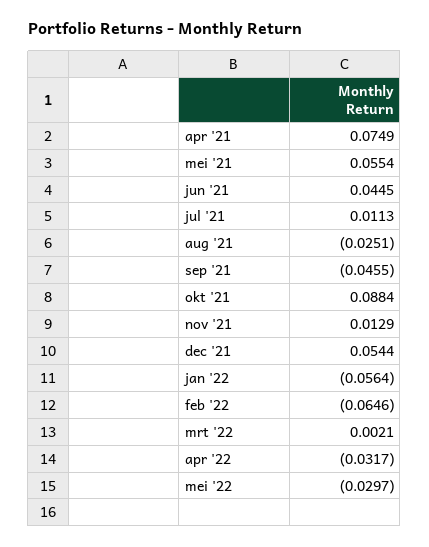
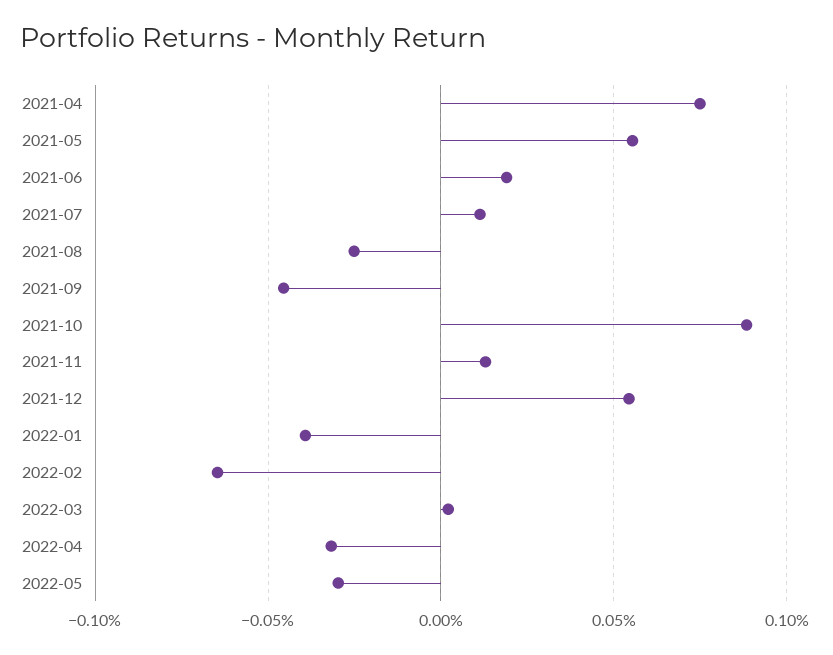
jun '21: 0.0445 -> 0.02
jan '22: -0.0564 -> -0.04

